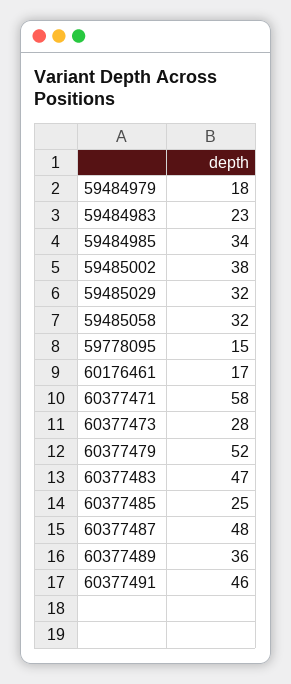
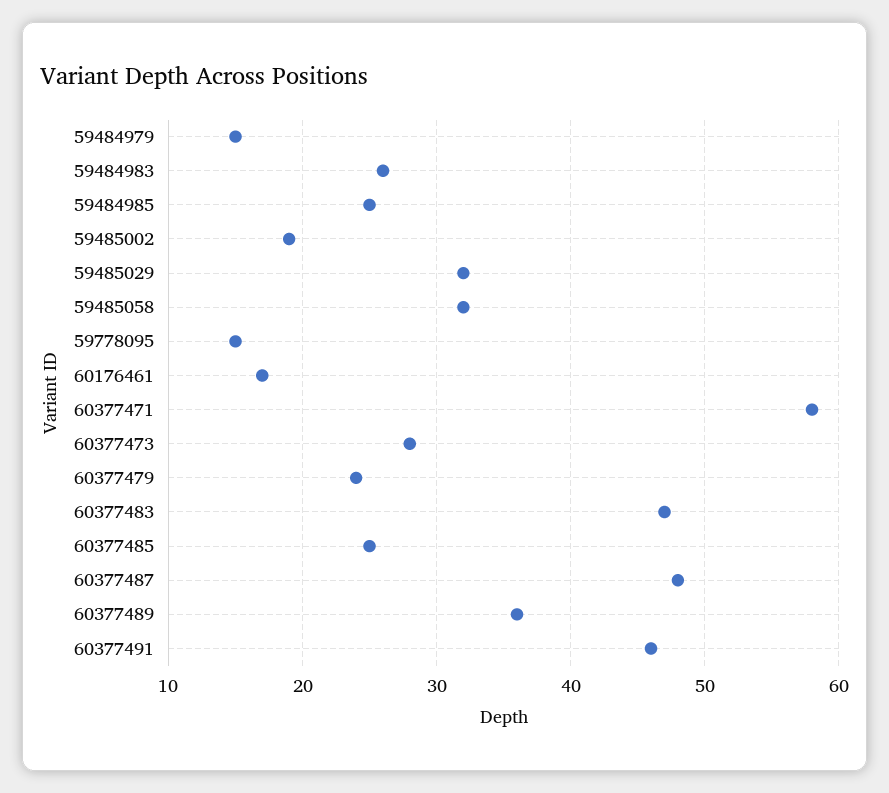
59484979: 18 -> 15
59484983: 23 -> 26
59484985: 34 -> 25
59485002: 38 -> 19
60377479: 52 -> 24

